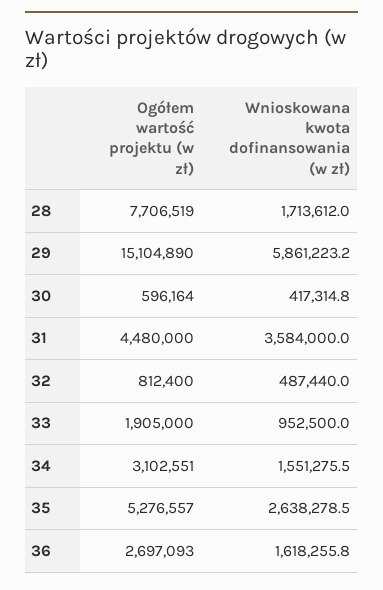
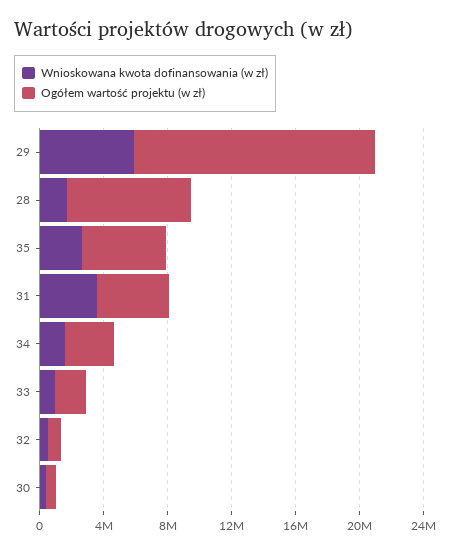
Ogółem wartość projektu (w zł), 36: 2697093 -> none
Wnioskowana kwota dofinansowania (w zł), 36: 1618255.8 -> none

